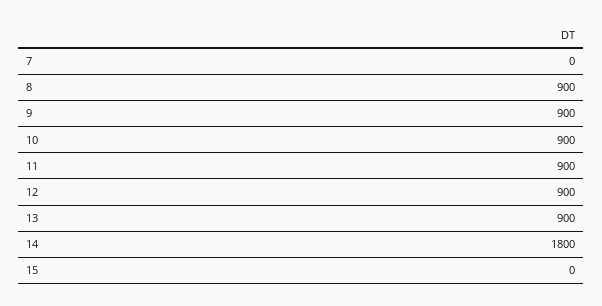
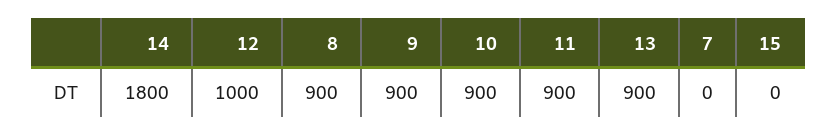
12: 900 -> 1000

